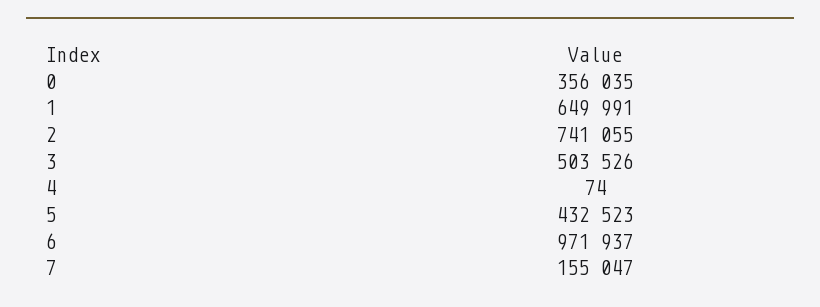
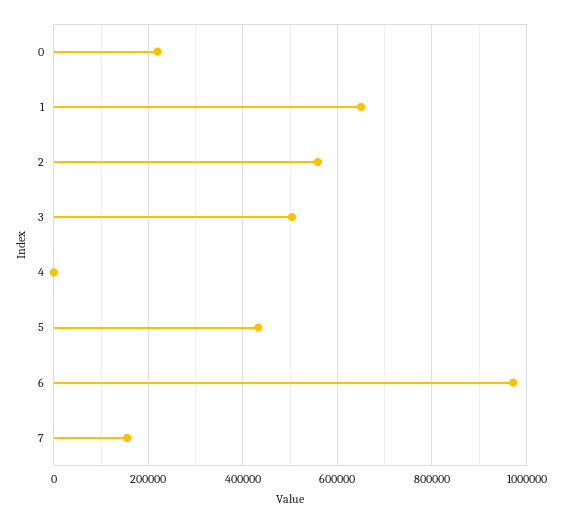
0: 356035 -> 220000
2: 741055 -> 560000

